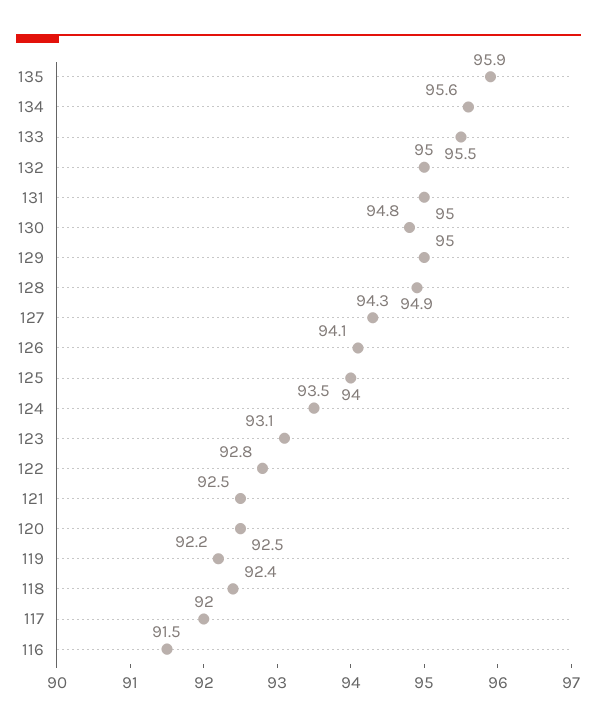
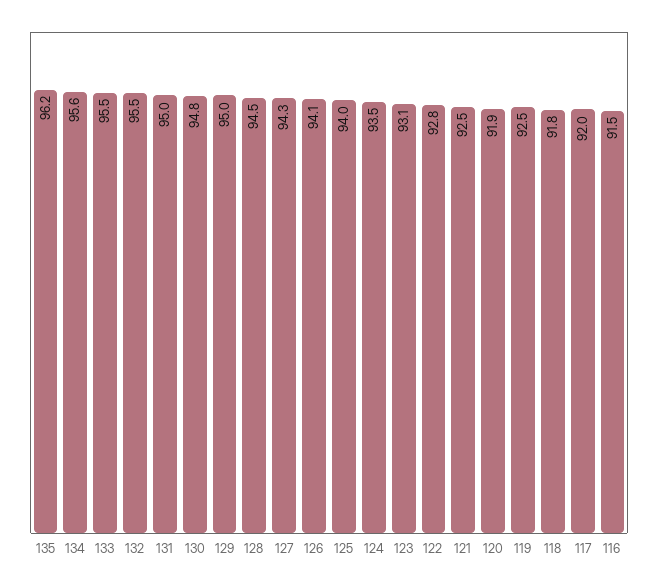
135: 95.9 -> 96.2
132: 95 -> 95.5
128: 94.9 -> 94.5
120: 92.5 -> 91.9
119: 92.2 -> 92.5
118: 92.4 -> 91.8

